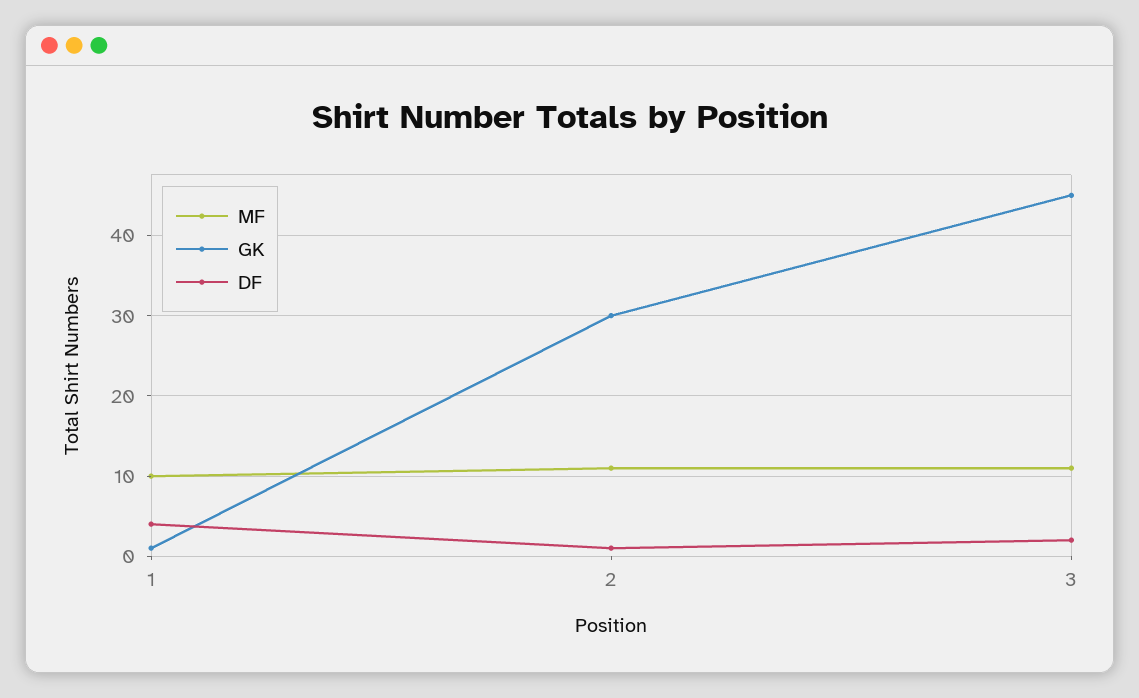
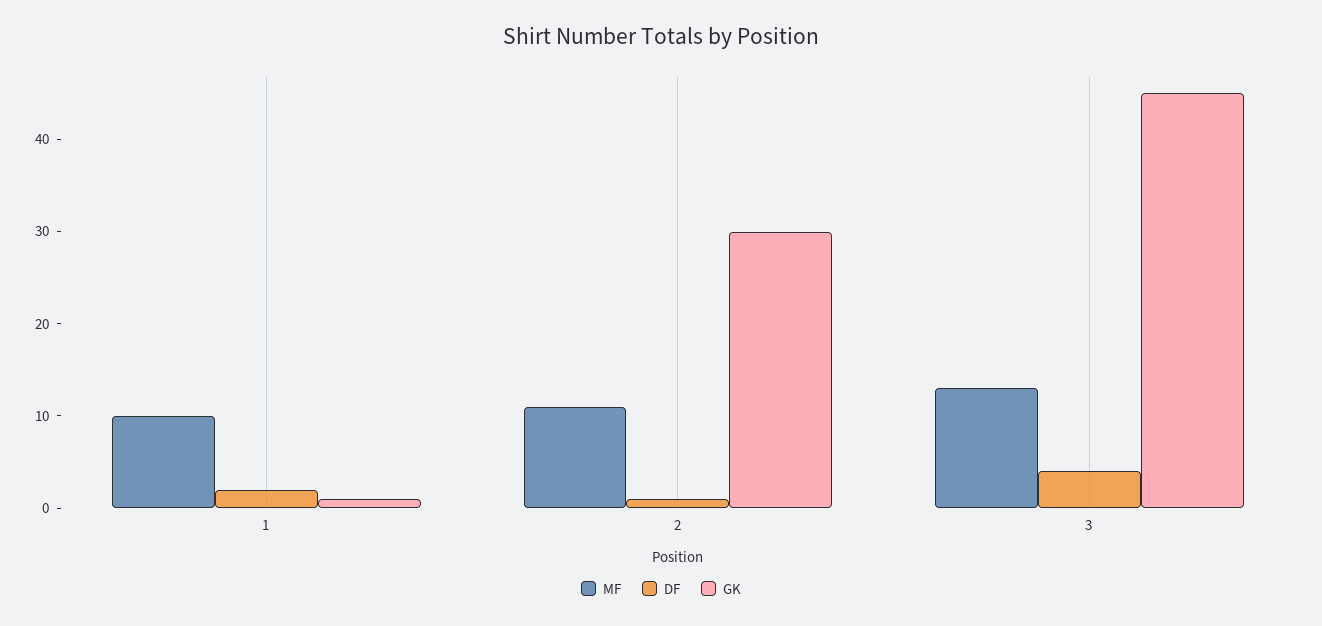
DF, 1: 4 -> 2
MF, 3: 11 -> 13
DF, 3: 2 -> 4

